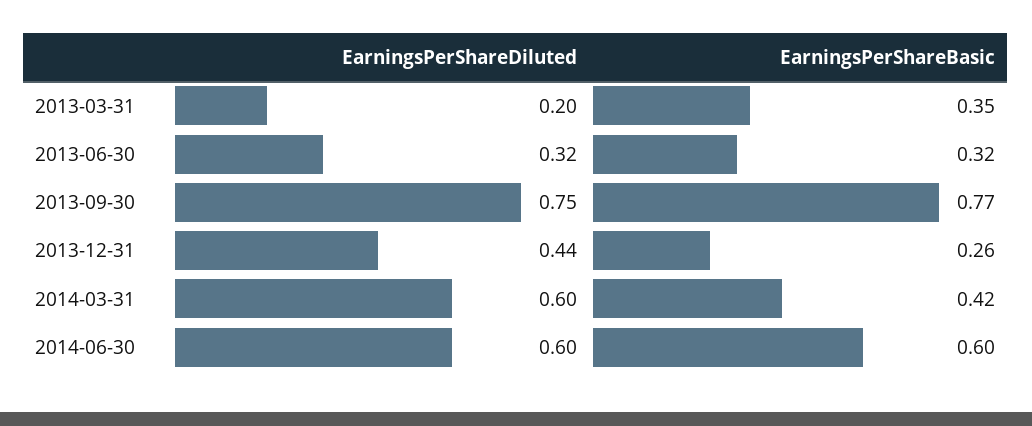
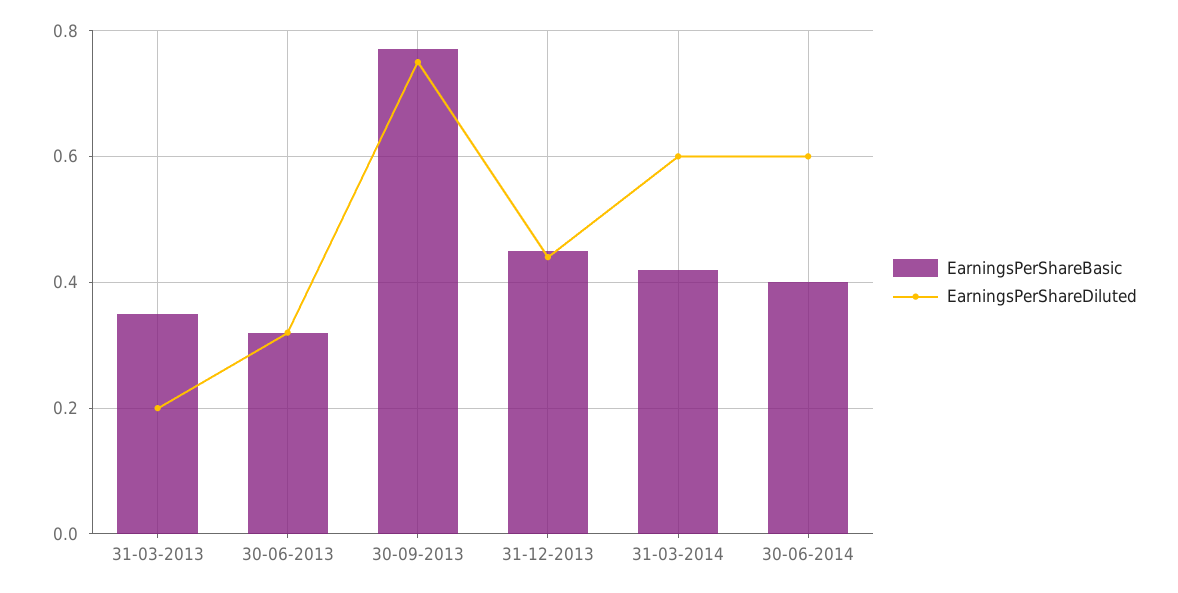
EarningsPerShareBasic, 2013-12-31: 0.26 -> 0.45
EarningsPerShareBasic, 2014-06-30: 0.6 -> 0.4

